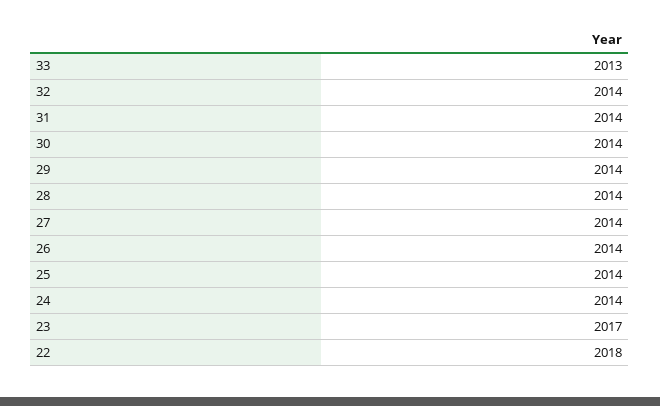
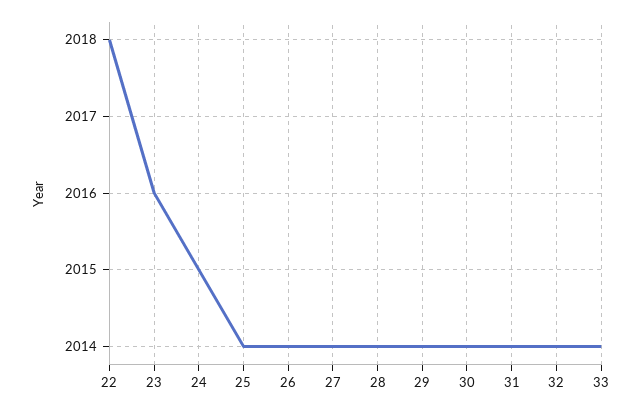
33: 2013 -> 2014
24: 2014 -> 2015
23: 2017 -> 2016

